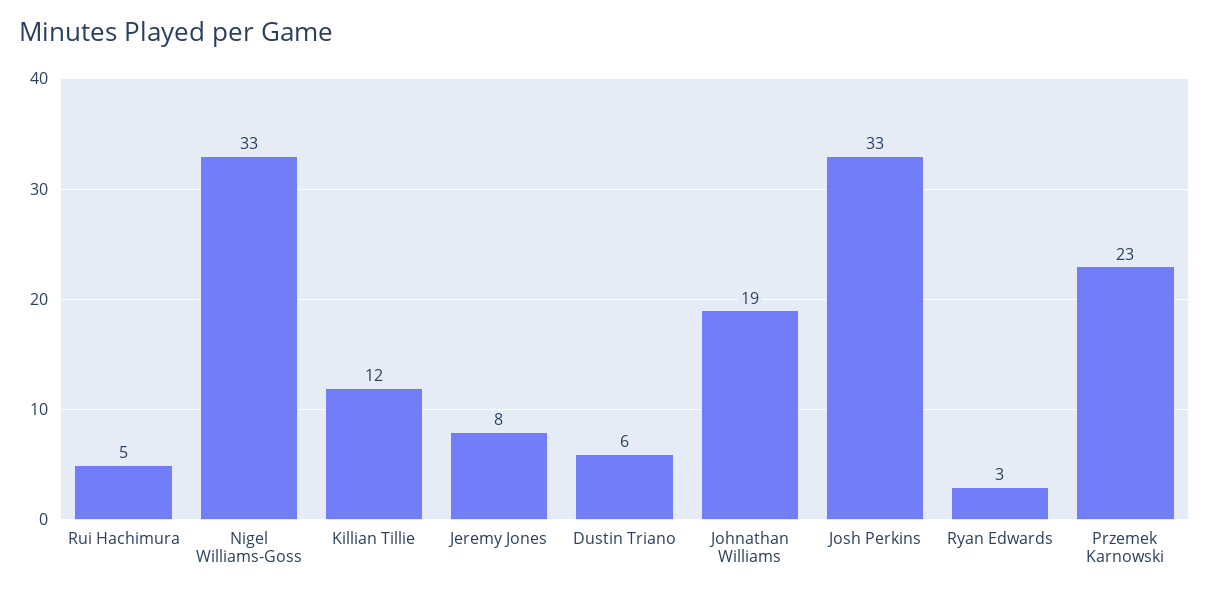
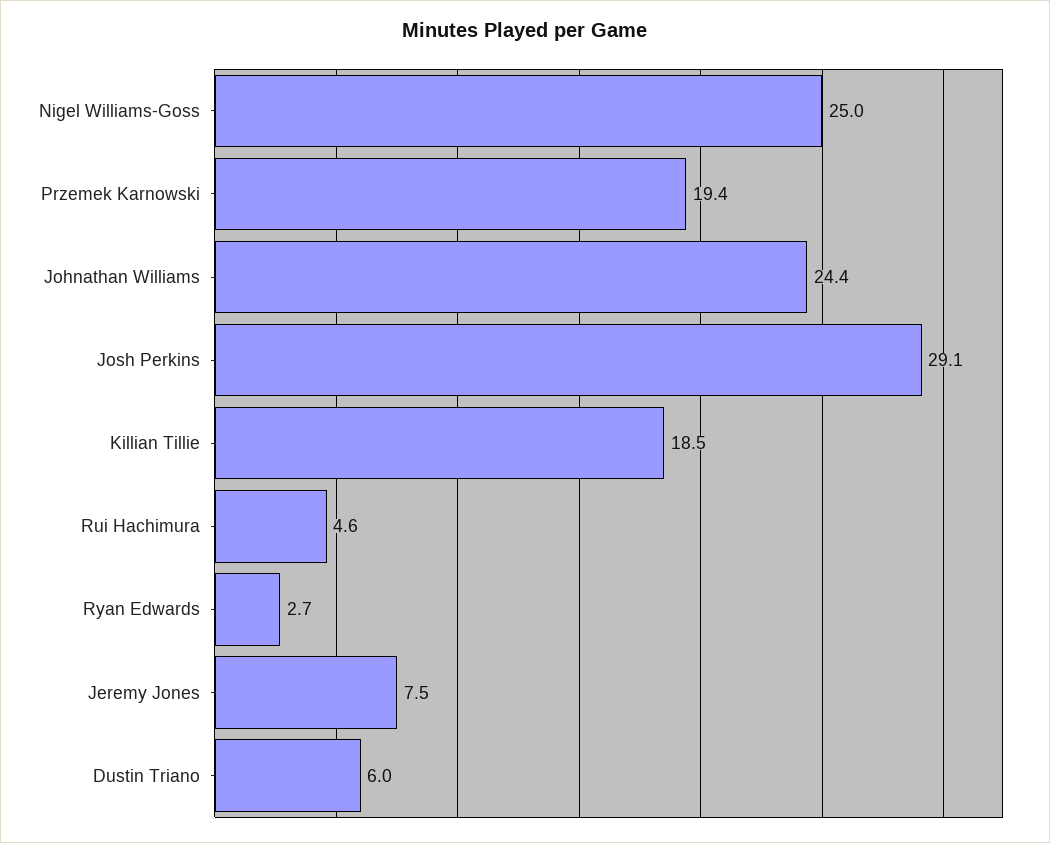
Nigel Williams-Goss: 33 -> 25
Killian Tillie: 12 -> 18.5
Johnathan Williams: 19 -> 24.4
Josh Perkins: 33 -> 29.1
Przemek Karnowski: 23 -> 19.4

